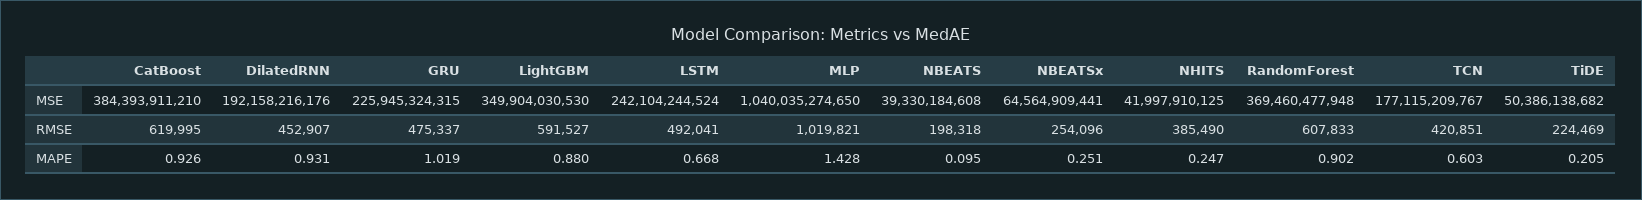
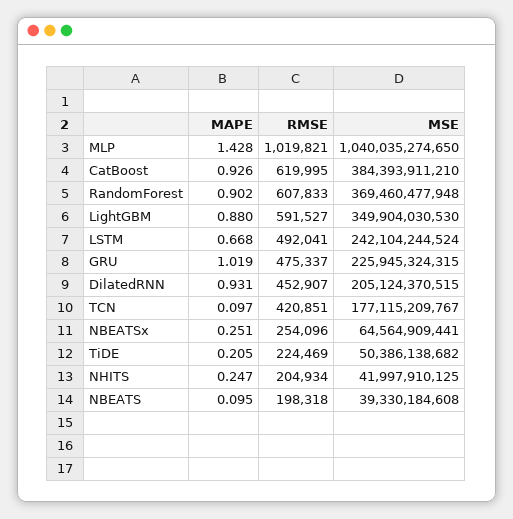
DilatedRNN, MSE: 192158216176 -> 205124370515
NHITS, RMSE: 385490 -> 204934
TCN, MAPE: 0.603 -> 0.097

